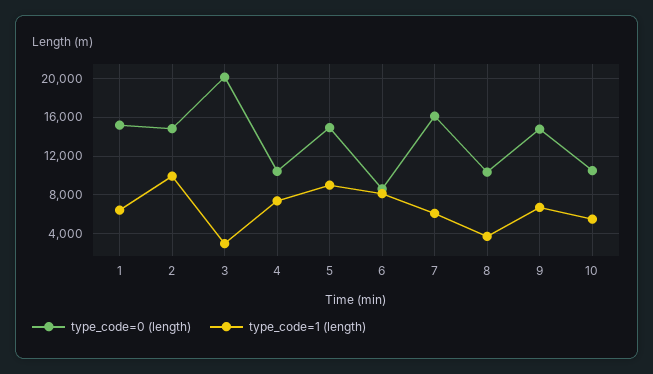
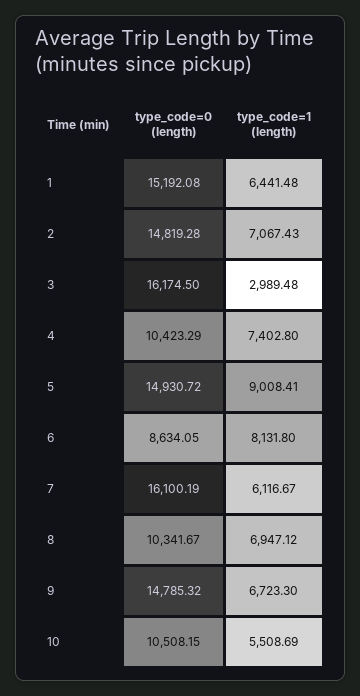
type_code=1 (length), 2: 10000 -> 7067.43
type_code=0 (length), 3: 20000 -> 16174.5
type_code=1 (length), 8: 4000 -> 6947.12

